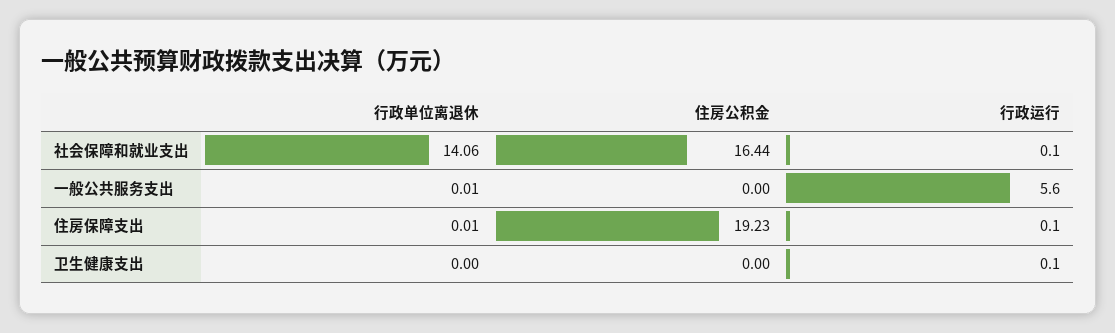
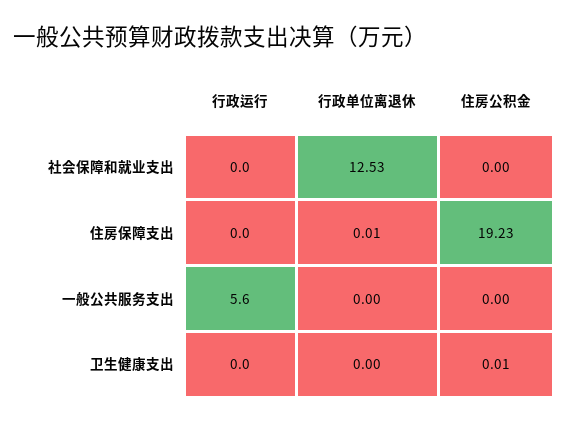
行政单位离退休, 社会保障和就业支出: 14.06 -> 12.53
住房公积金, 社会保障和就业支出: 16.44 -> 0
行政运行, 社会保障和就业支出: 0.1 -> 0
行政单位离退休, 一般公共服务支出: 0.01 -> 0
行政运行, 住房保障支出: 0.1 -> 0
住房公积金, 卫生健康支出: 0 -> 0.01
行政运行, 卫生健康支出: 0.1 -> 0

